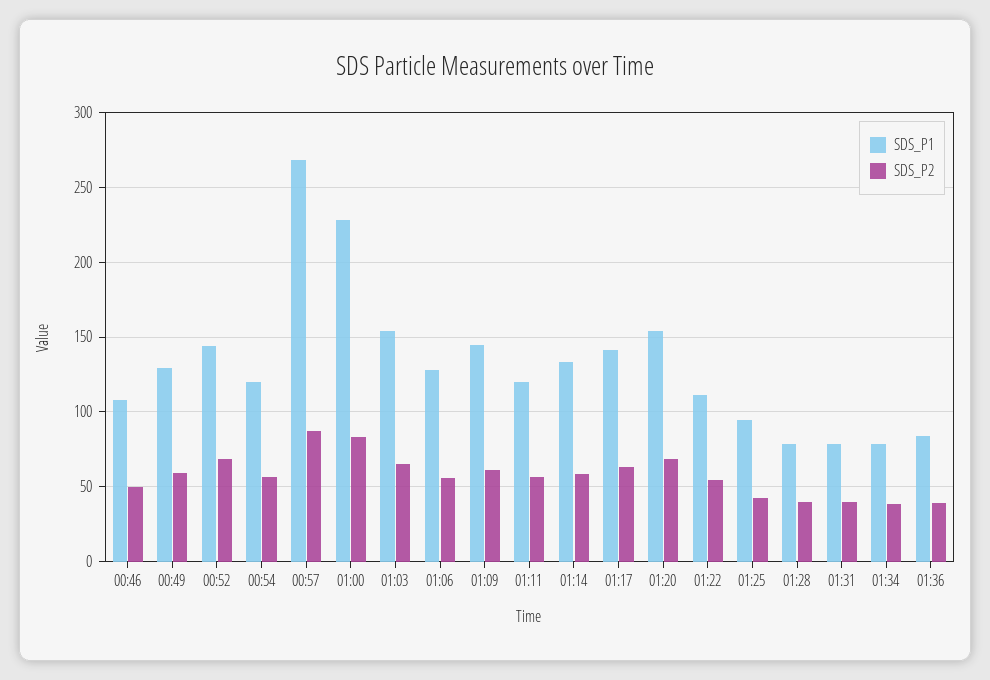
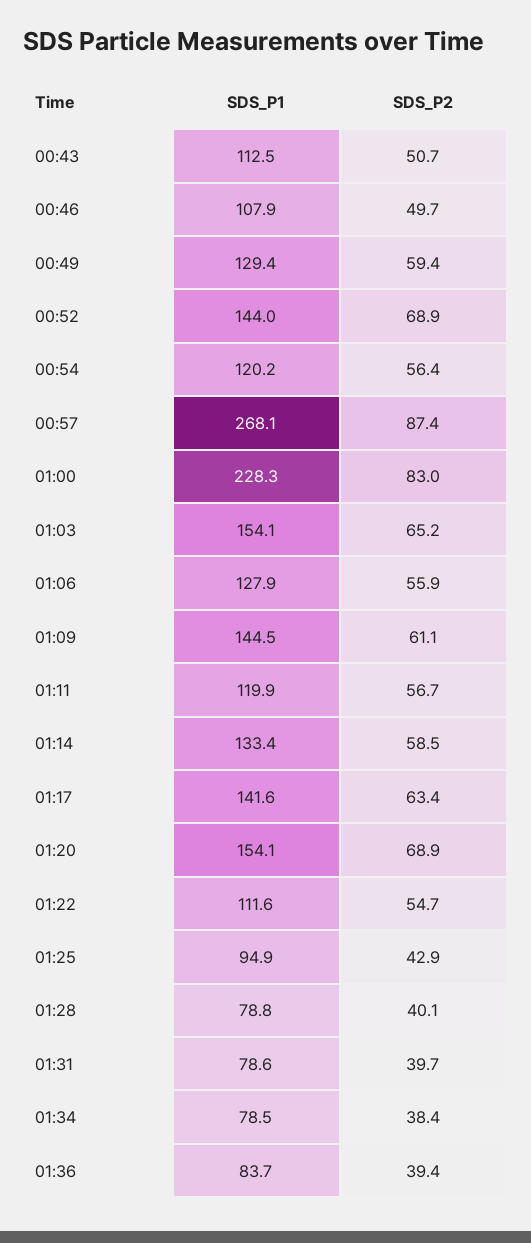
SDS_P1, 00:43: none -> 112.5
SDS_P2, 00:43: none -> 50.7

